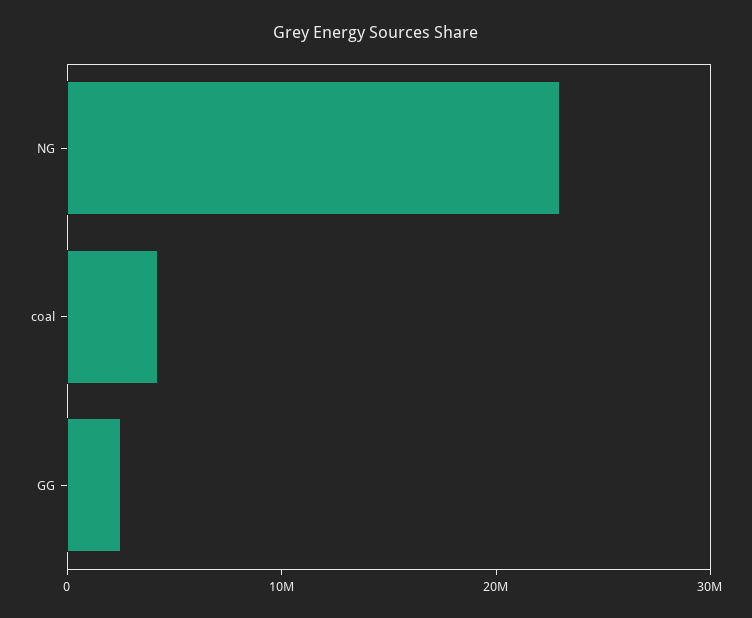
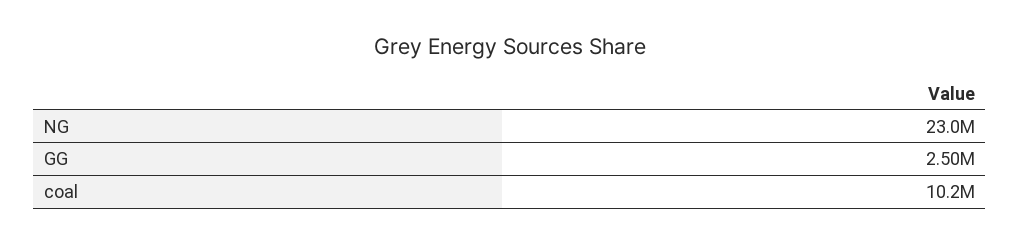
coal: 4000000 -> 10200000

